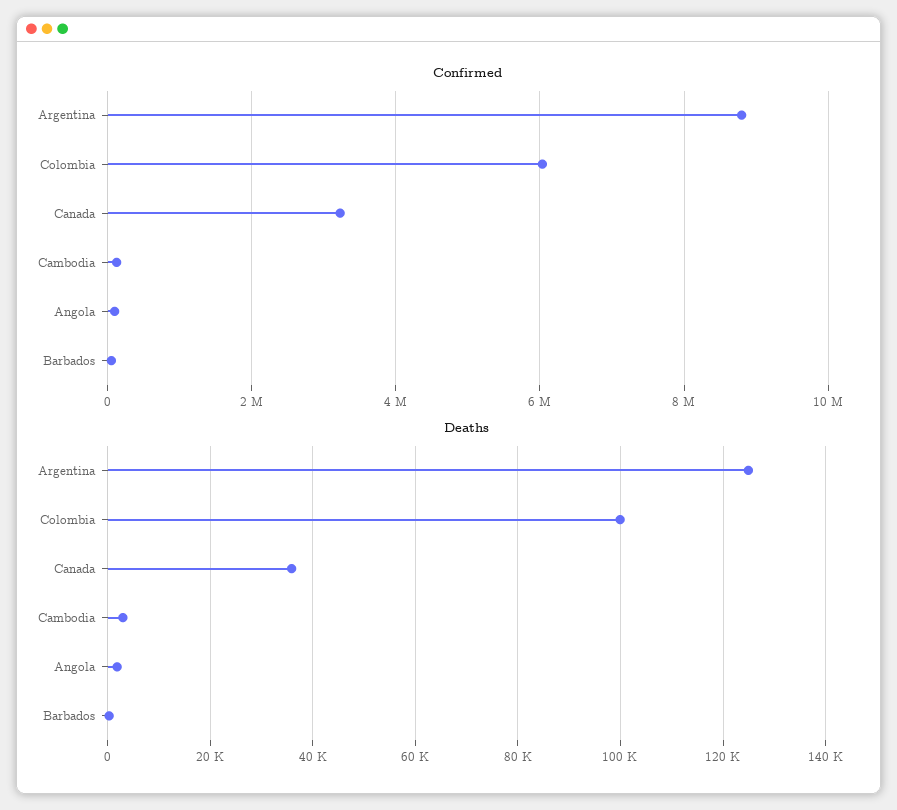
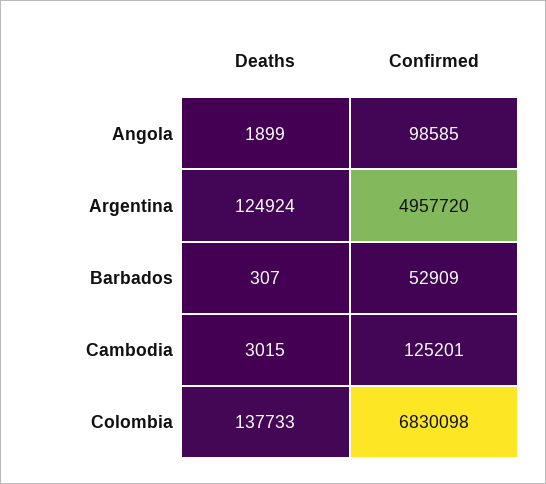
Confirmed, Argentina: 8800000 -> 4957720
Confirmed, Colombia: 6000000 -> 6830098
Confirmed, Canada: 3200000 -> none
Deaths, Colombia: 100000 -> 137733
Deaths, Canada: 36000 -> none

